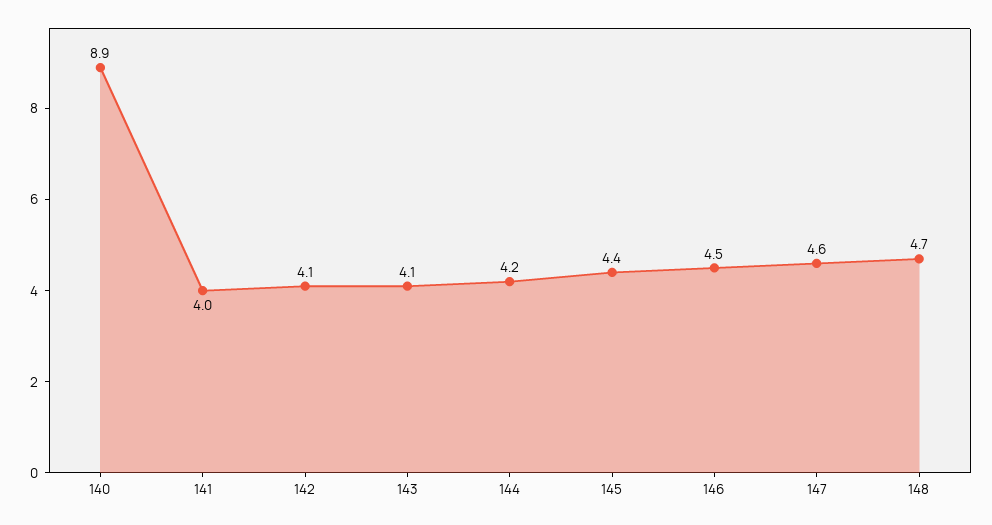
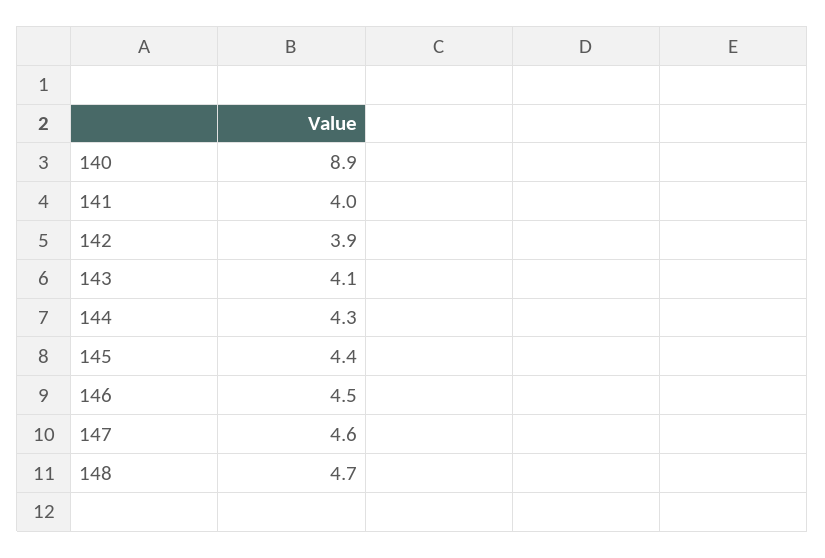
142: 4.1 -> 3.9
144: 4.2 -> 4.3

